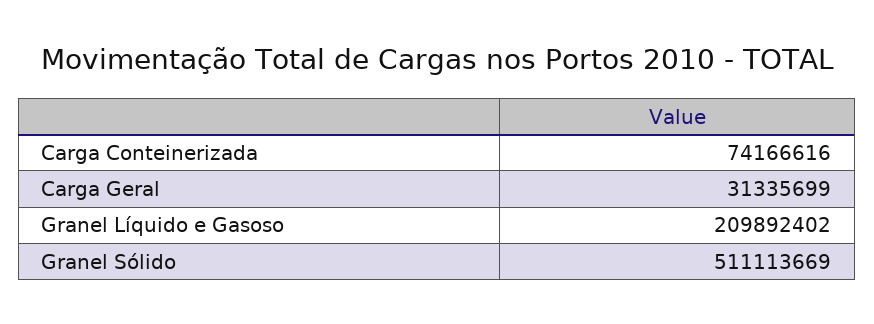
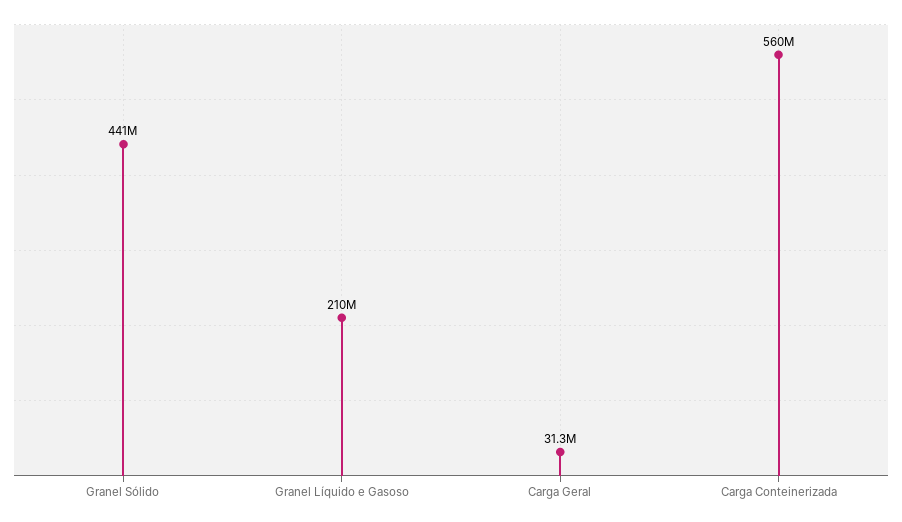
Carga Conteinerizada: 74166616 -> 560000000
Granel Sólido: 511113669 -> 441000000

